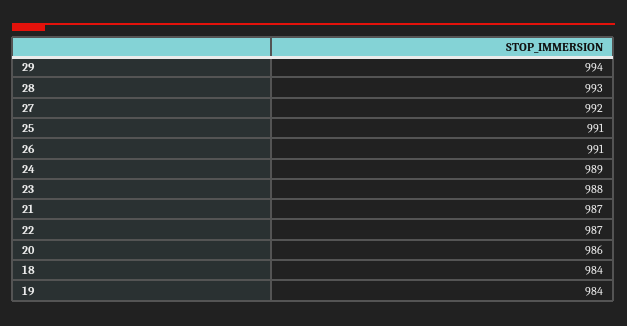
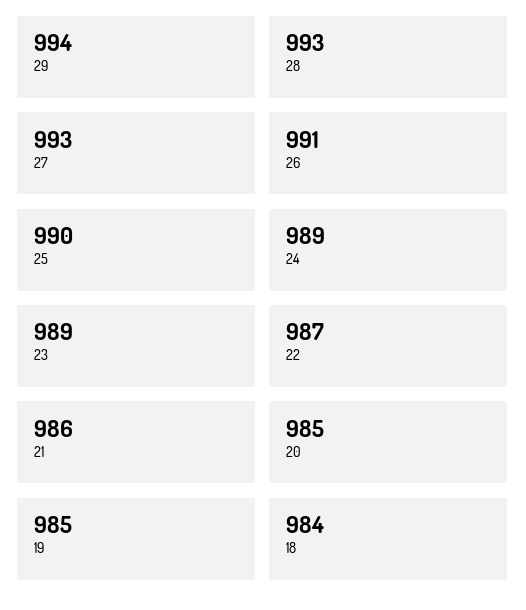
27: 992 -> 993
25: 991 -> 990
23: 988 -> 989
21: 987 -> 986
20: 986 -> 985
19: 984 -> 985

